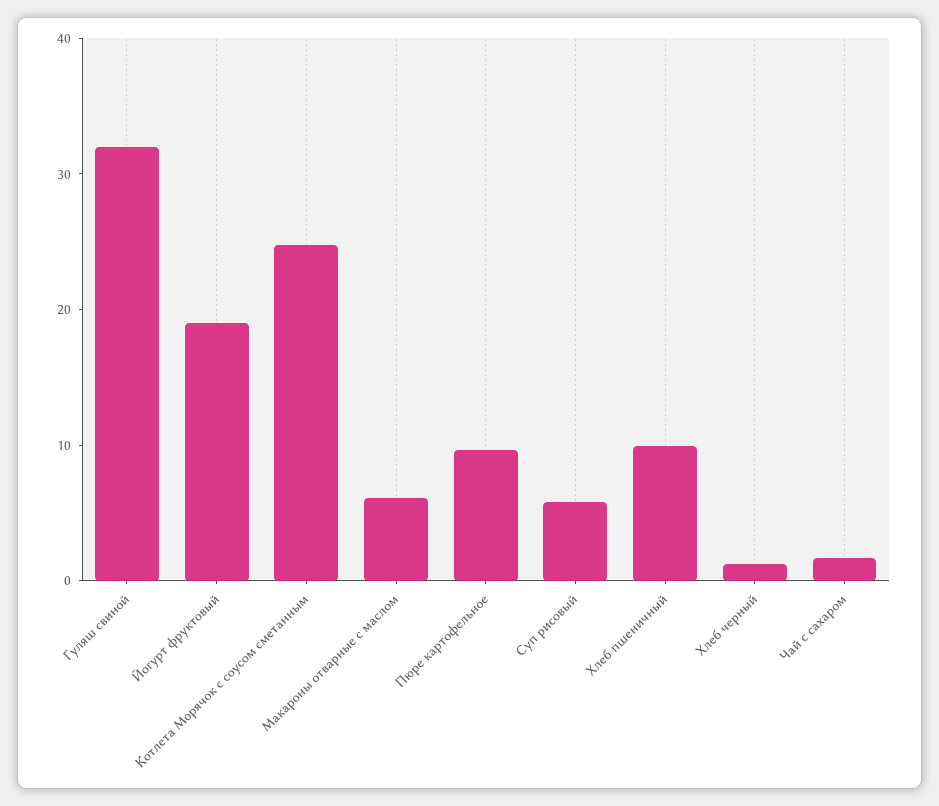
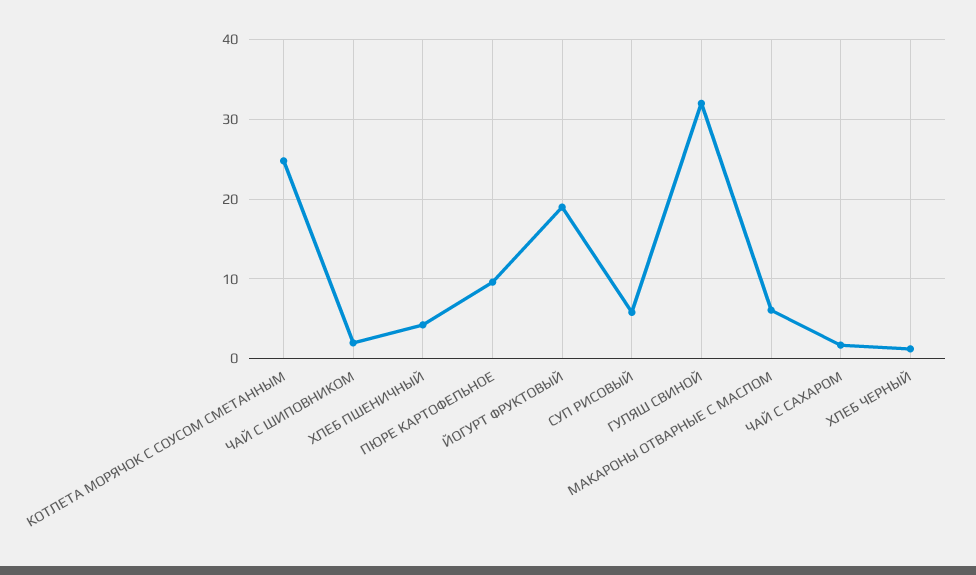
Хлеб пшеничный: 10 -> 4
ЧАЙ С ШИПОВНИКОМ: none -> 2

